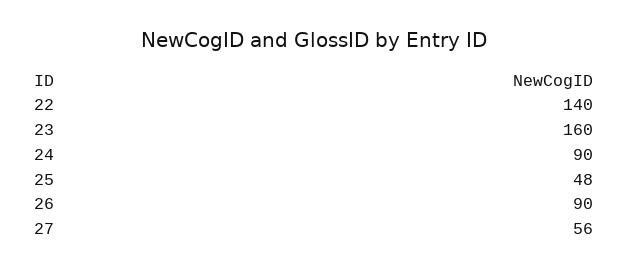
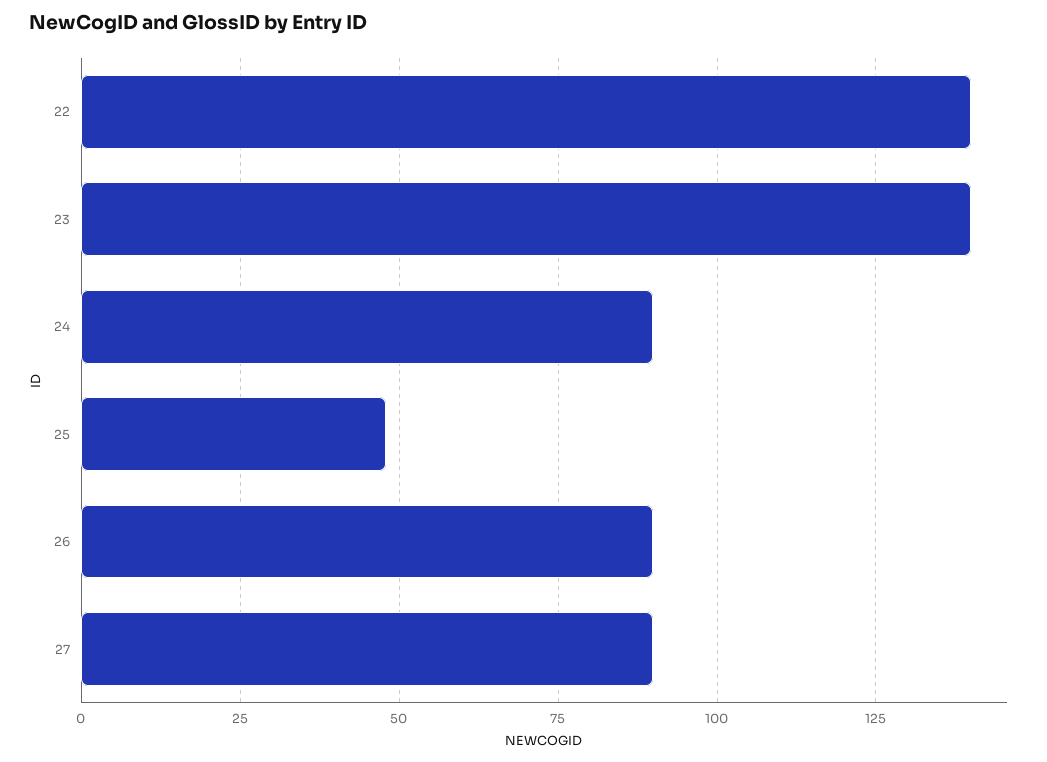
23: 160 -> 140
27: 56 -> 90

